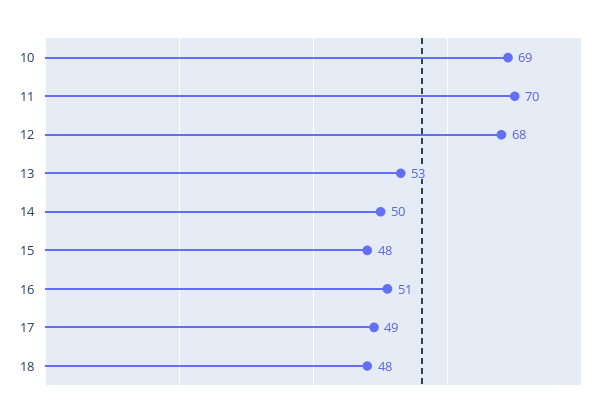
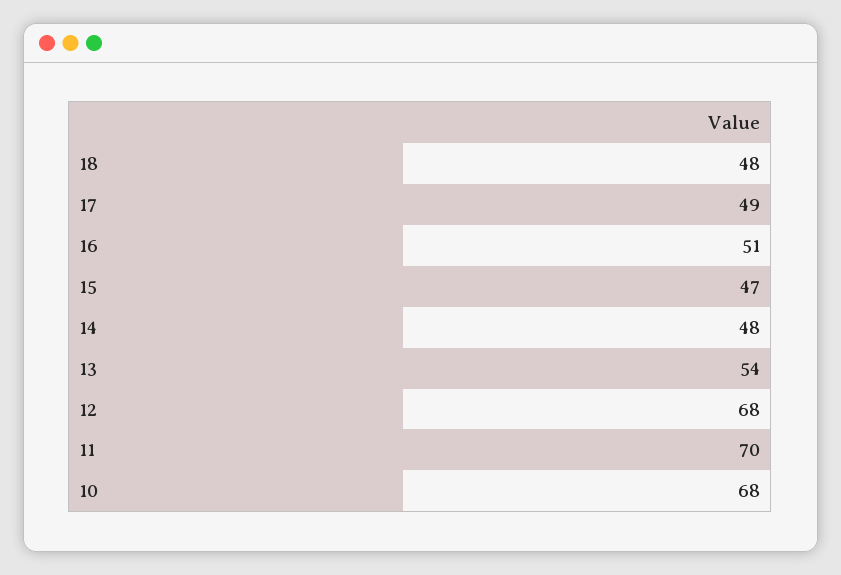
10: 69 -> 68
13: 53 -> 54
14: 50 -> 48
15: 48 -> 47

